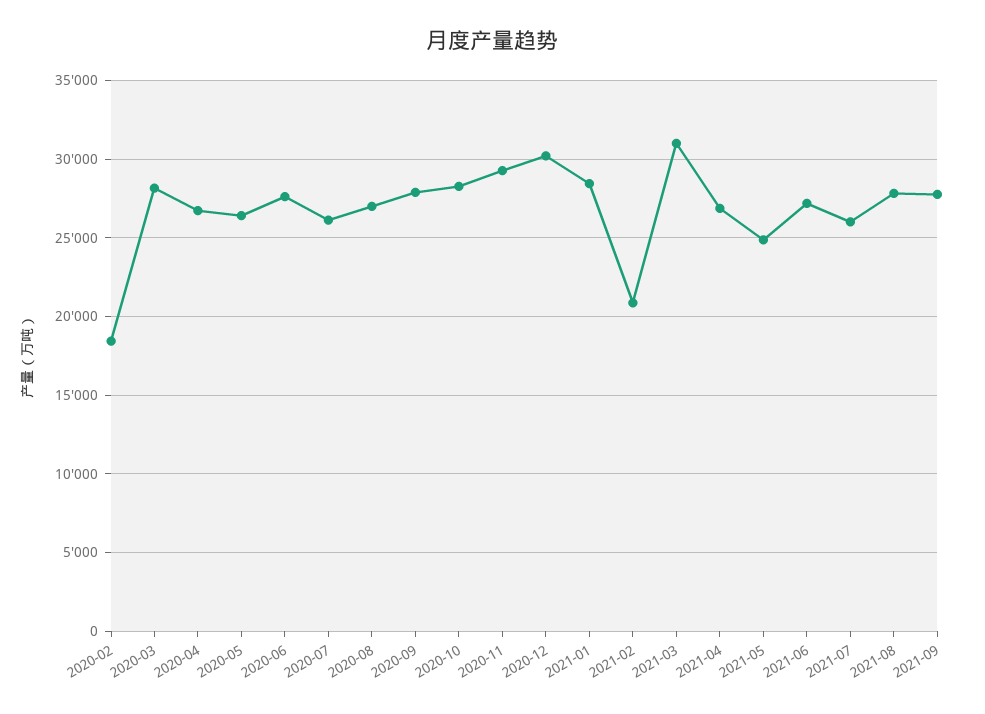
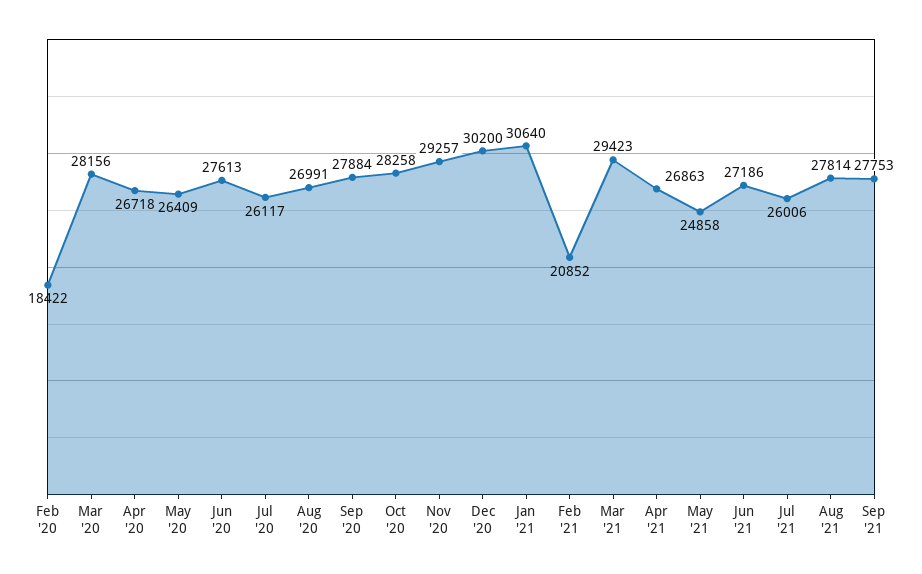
2021-01: 28500 -> 30640
2021-03: 31000 -> 29423

